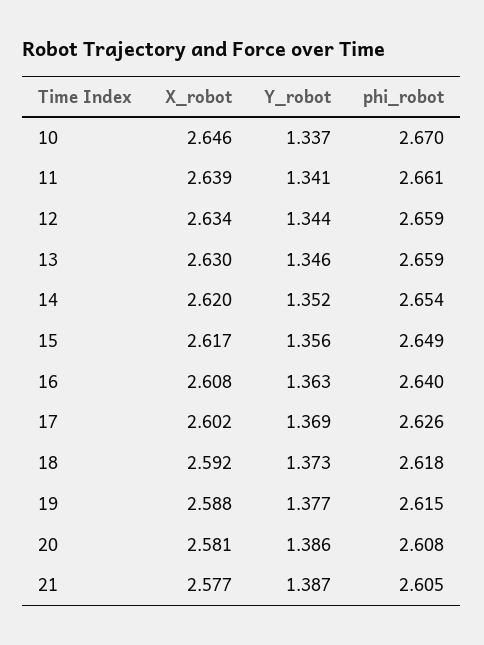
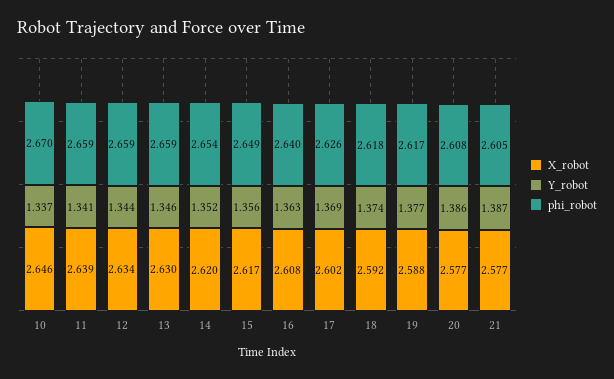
phi_robot, 11: 2.661 -> 2.659
Y_robot, 18: 1.373 -> 1.374
phi_robot, 19: 2.615 -> 2.617
X_robot, 20: 2.581 -> 2.577

